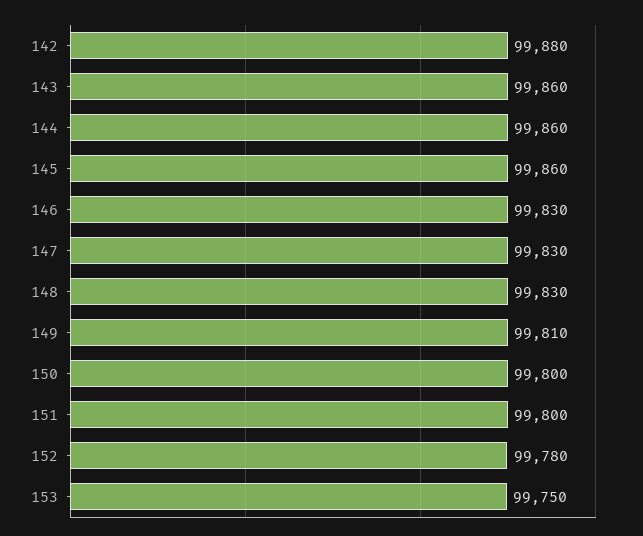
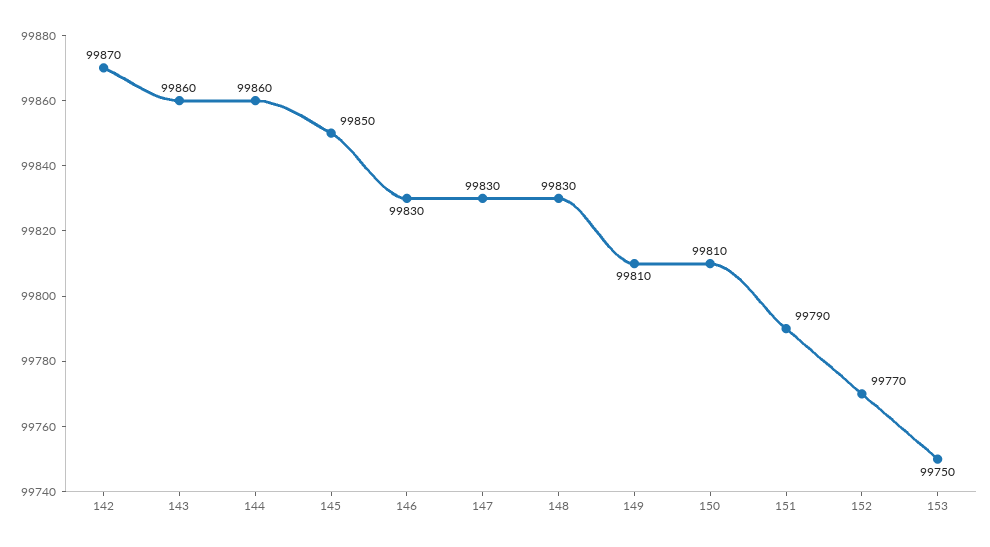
142: 99880 -> 99870
145: 99860 -> 99850
150: 99800 -> 99810
151: 99800 -> 99790
152: 99780 -> 99770

